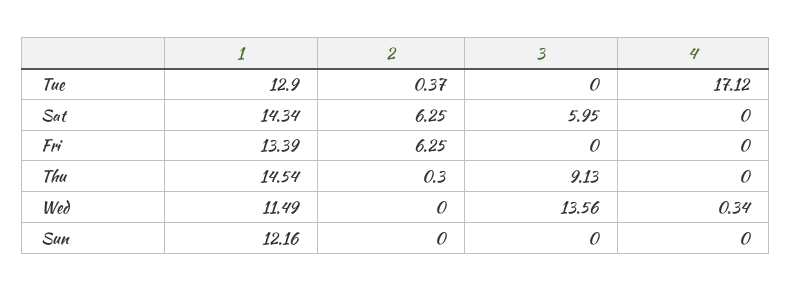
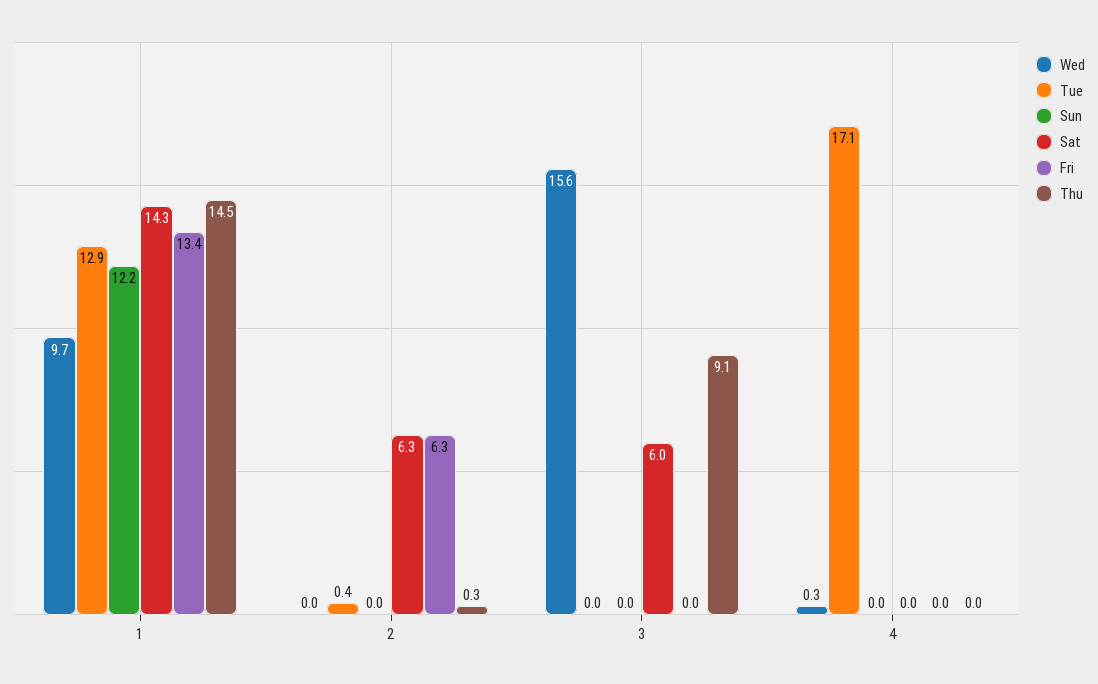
Wed, 1: 11.49 -> 9.7
Wed, 3: 13.56 -> 15.6

